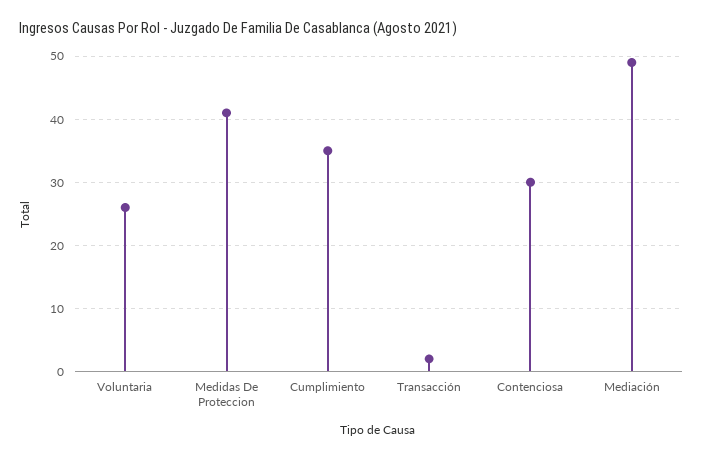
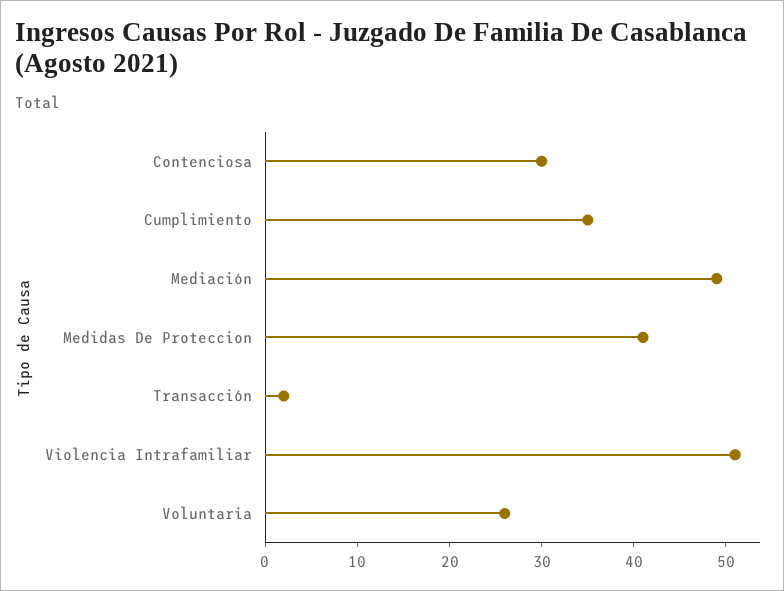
Violencia Intrafamiliar: none -> 51

